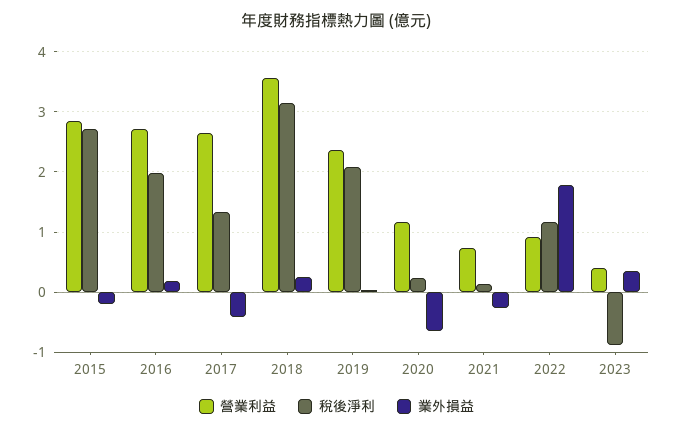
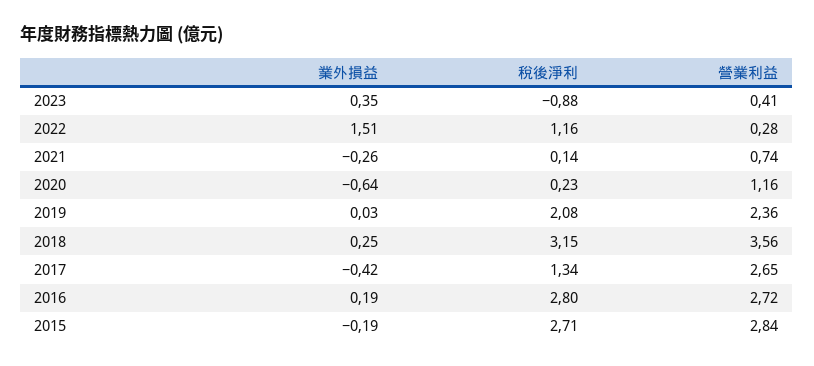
稅後淨利, 2016: 2 -> 2.8
營業利益, 2022: 0.9 -> 0.28
業外損益, 2022: 1.8 -> 1.51

